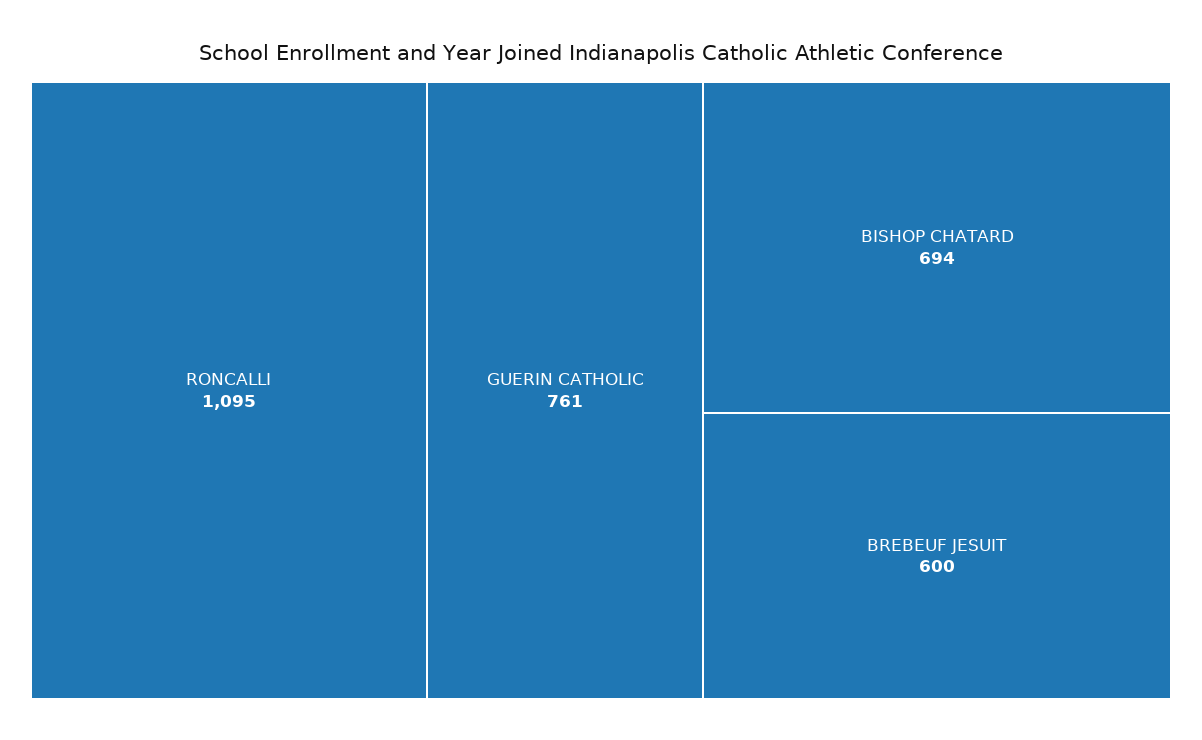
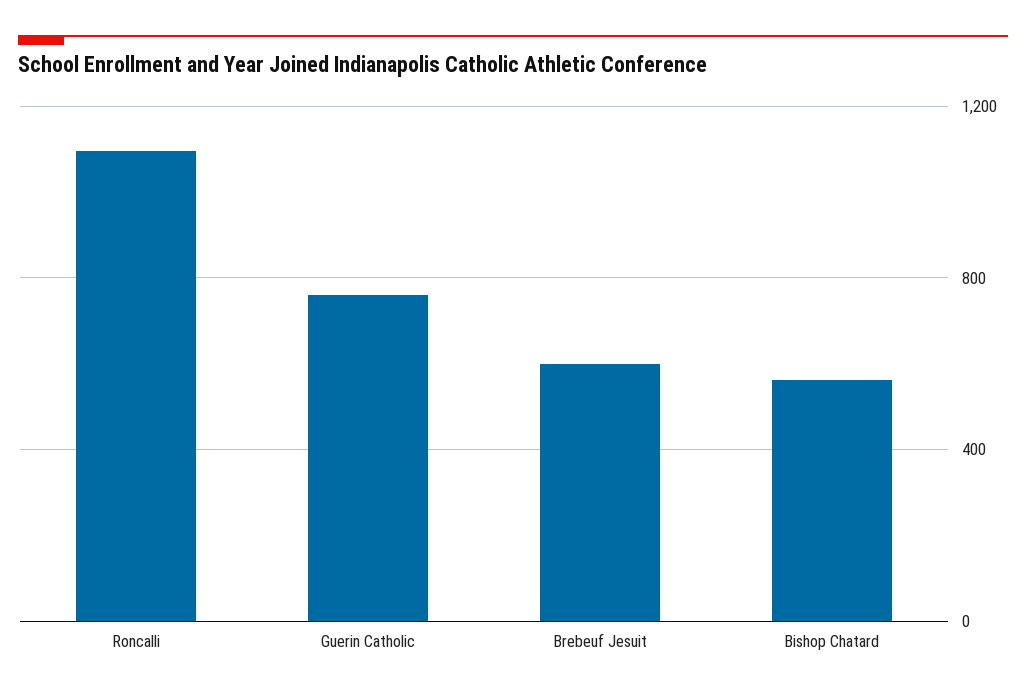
BISHOP CHATARD: 694 -> 550

